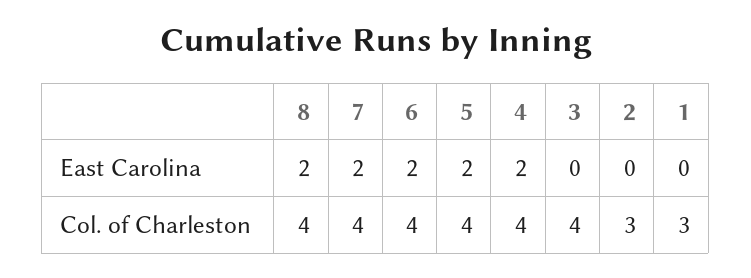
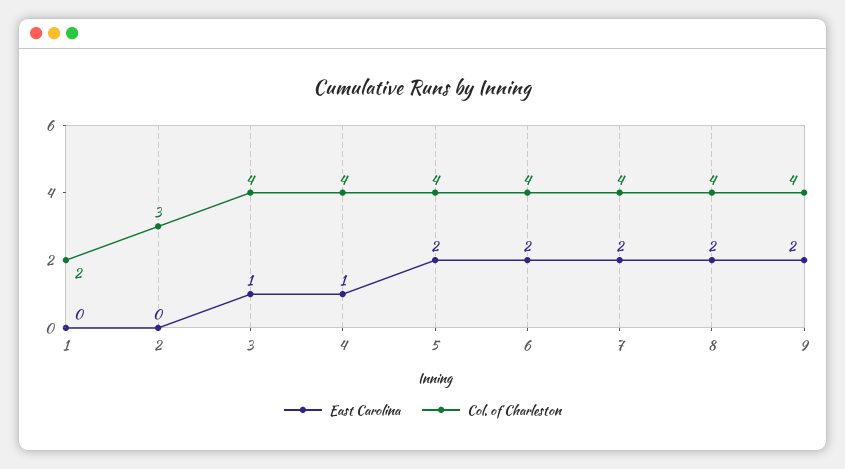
East Carolina, 4: 2 -> 1
East Carolina, 3: 0 -> 1
Col. of Charleston, 1: 3 -> 2
East Carolina, 9: none -> 2
Col. of Charleston, 9: none -> 4

